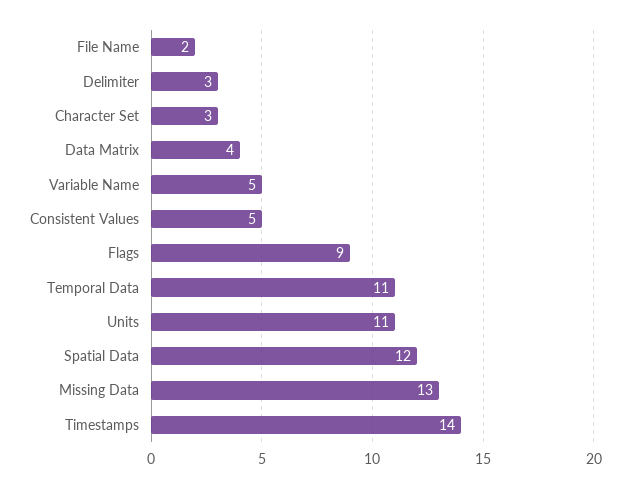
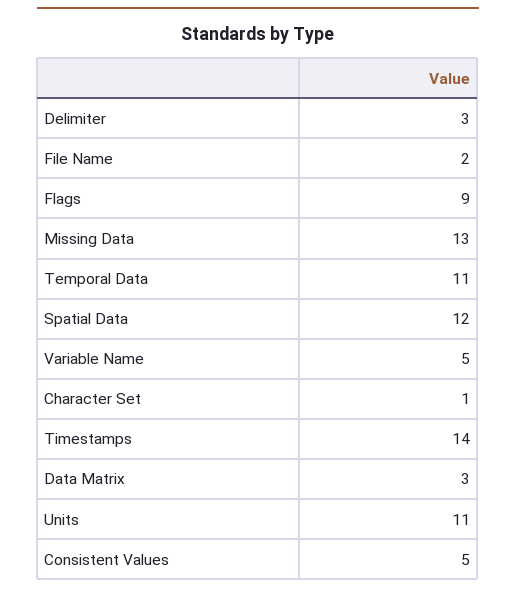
Character Set: 3 -> 1
Data Matrix: 4 -> 3

